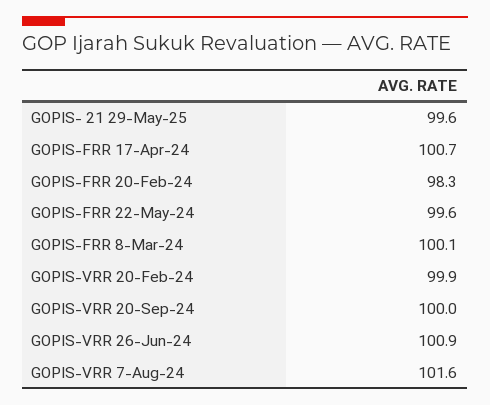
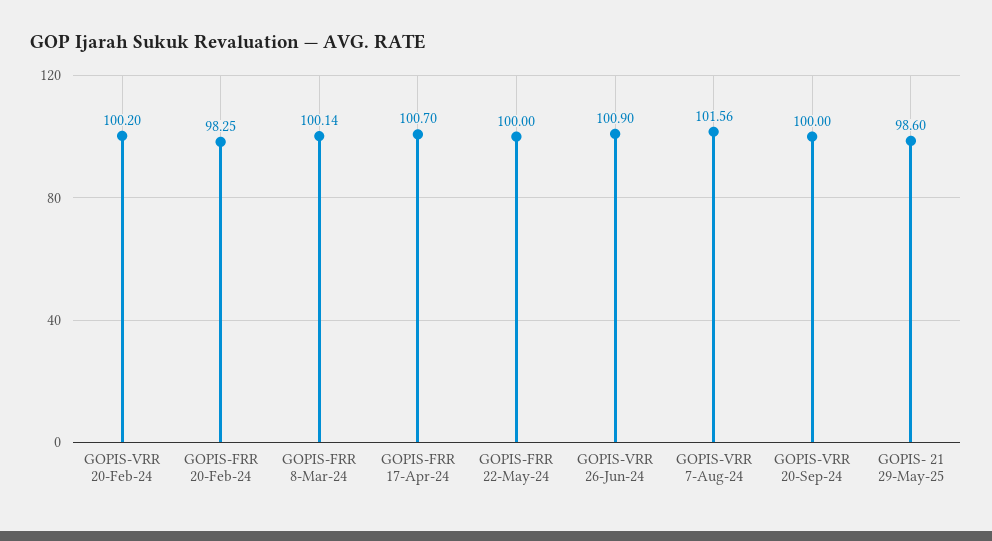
GOPIS- 21 29-May-25: 99.6 -> 98.6
GOPIS-FRR 22-May-24: 99.6 -> 100
GOPIS-VRR 20-Feb-24: 99.9 -> 100.2

